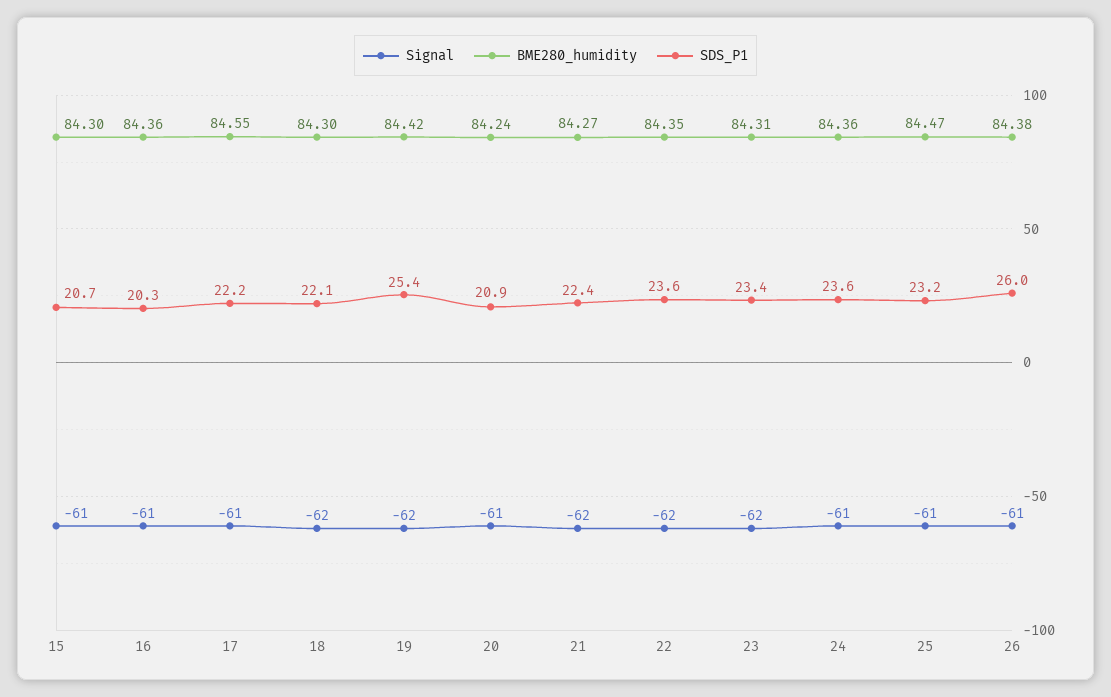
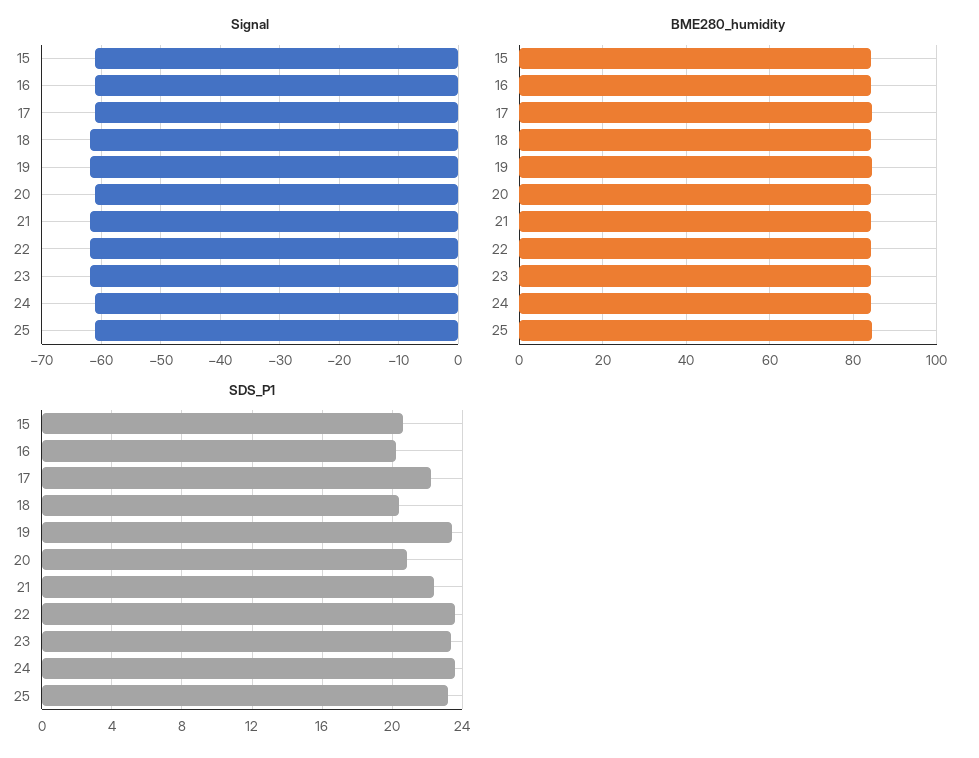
SDS_P1, 18: 22.1 -> 20.5
SDS_P1, 19: 25.4 -> 23.5
Signal, 26: -61 -> none
BME280_humidity, 26: 84.38 -> none
SDS_P1, 26: 26 -> none

